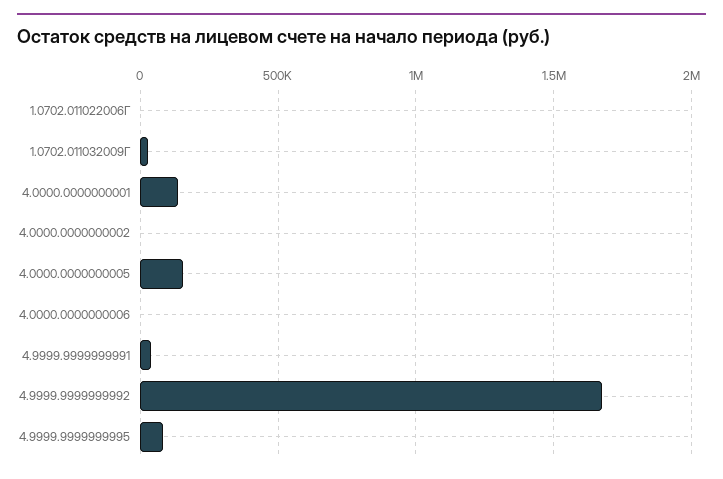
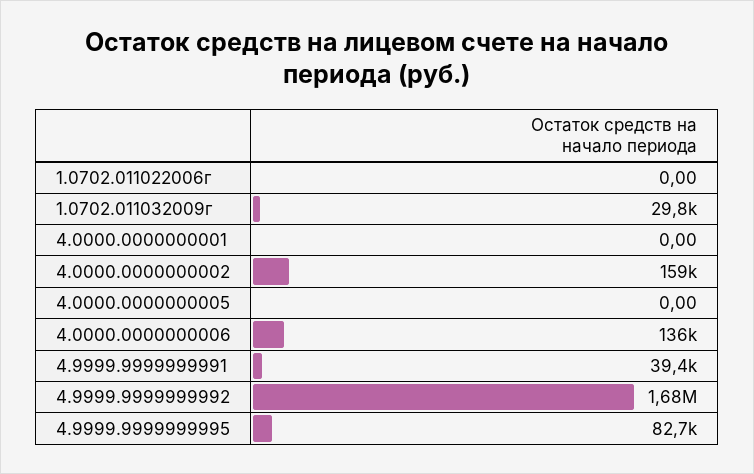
4.0000.0000000001: 150000 -> 0
4.0000.0000000002: 0 -> 159000
4.0000.0000000005: 150000 -> 0
4.0000.0000000006: 0 -> 136000

